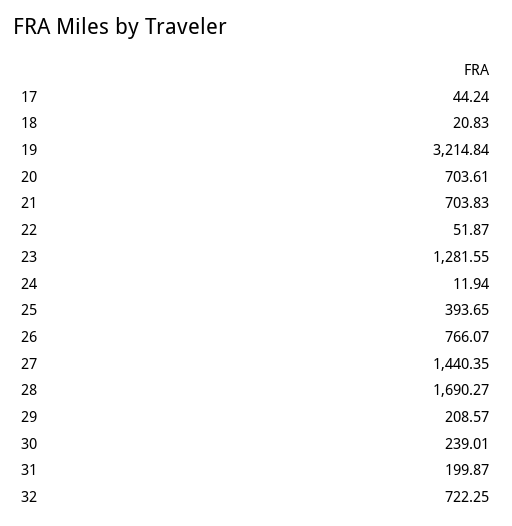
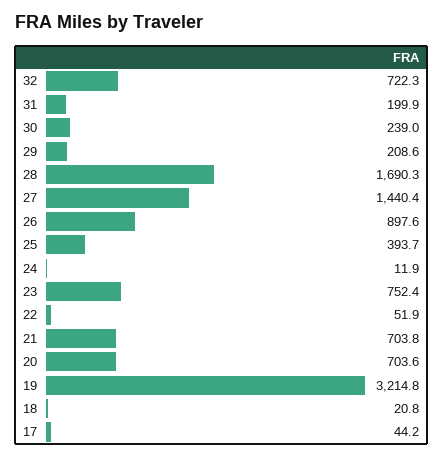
23: 1281.55 -> 752.4
26: 766.07 -> 897.6

